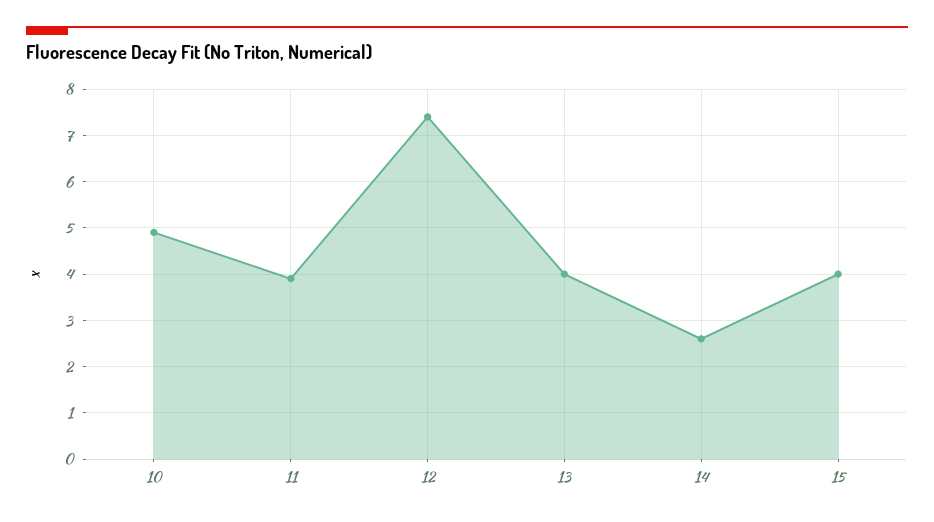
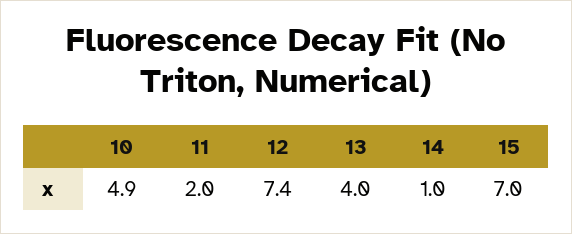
11: 4 -> 2
14: 2.5 -> 1
15: 4 -> 7

